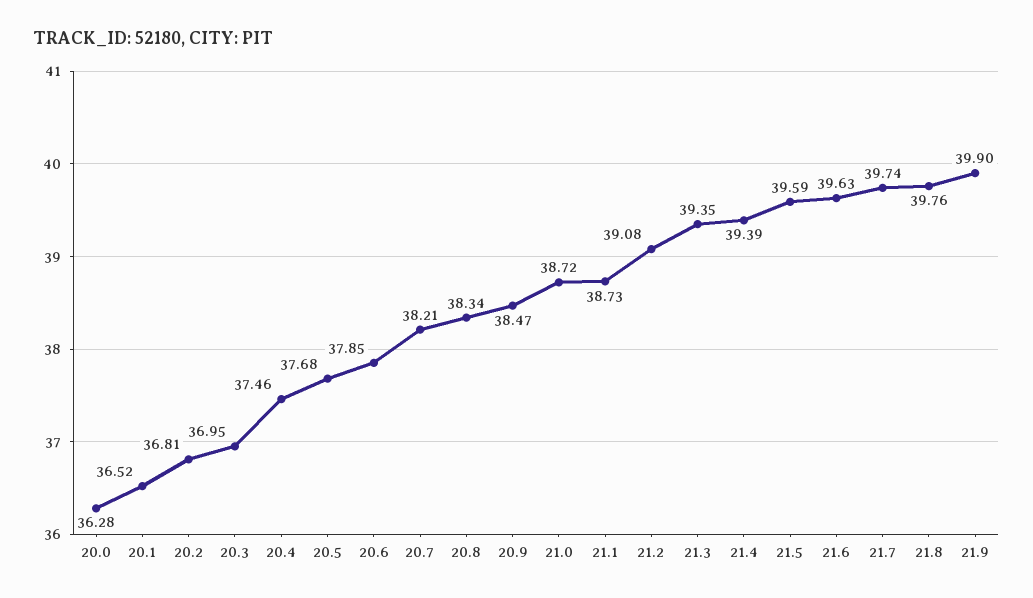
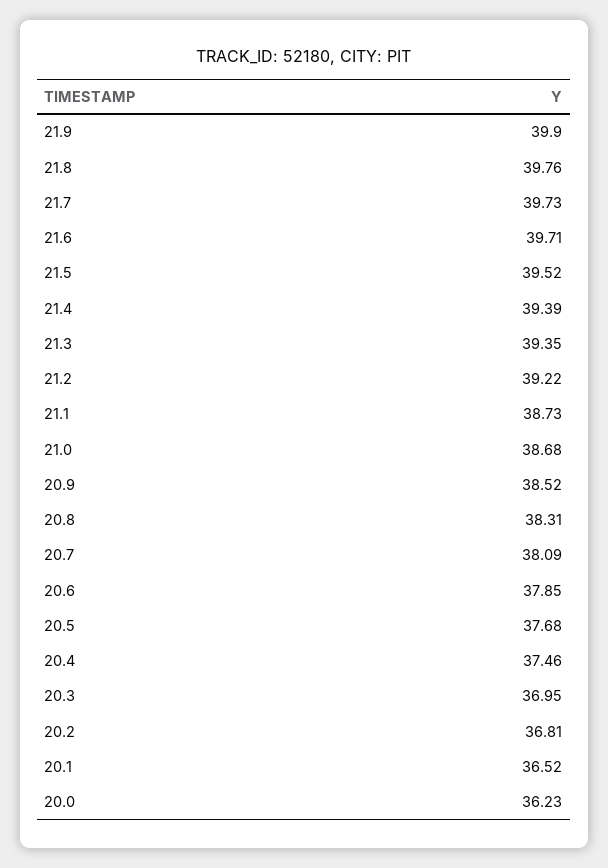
20.0: 36.28 -> 36.23
20.7: 38.21 -> 38.09
20.8: 38.34 -> 38.31
20.9: 38.47 -> 38.52
21.0: 38.72 -> 38.68
21.2: 39.08 -> 39.22
21.5: 39.59 -> 39.52
21.6: 39.63 -> 39.71
21.7: 39.74 -> 39.73

